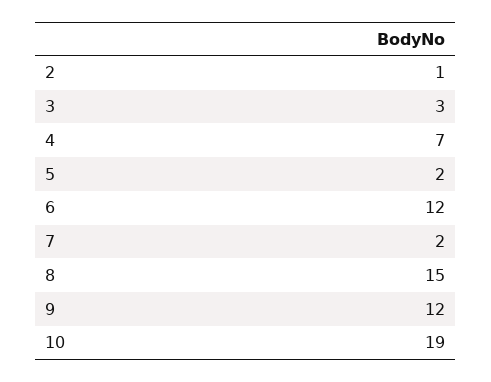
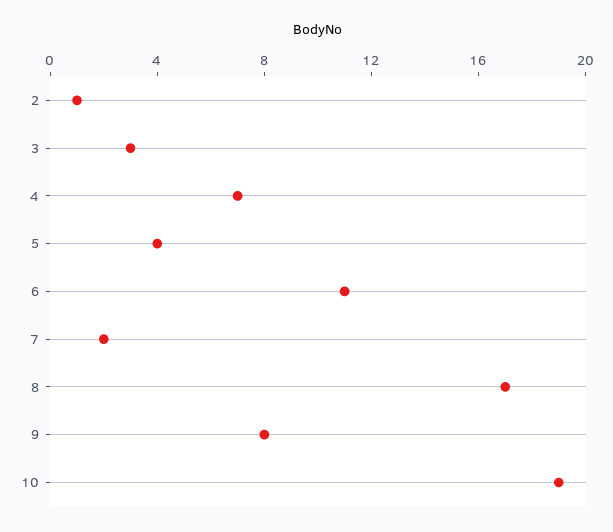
5: 2 -> 4
6: 12 -> 11
8: 15 -> 17
9: 12 -> 8

